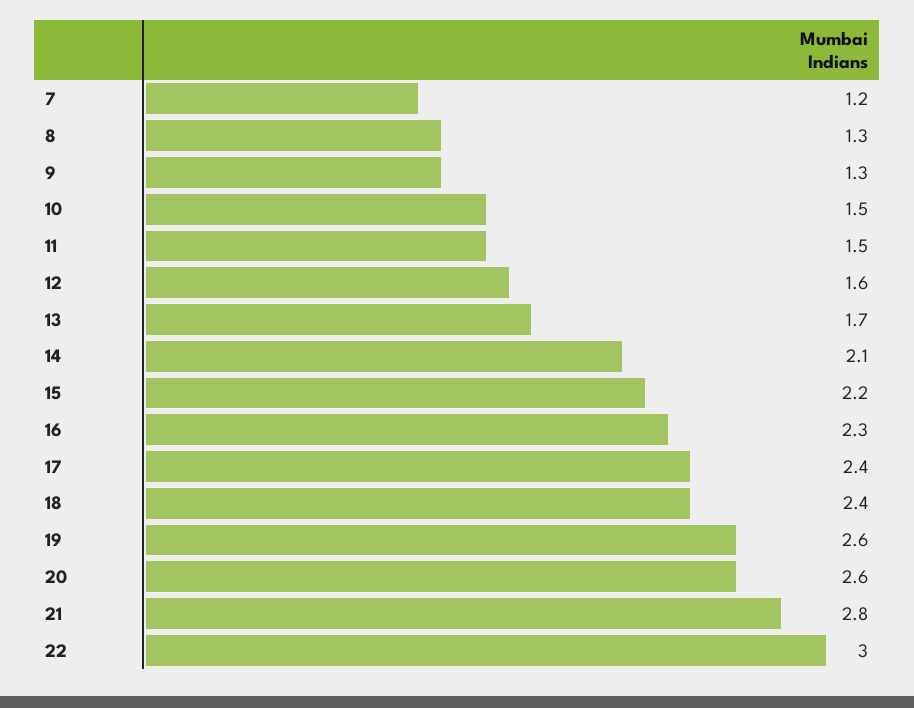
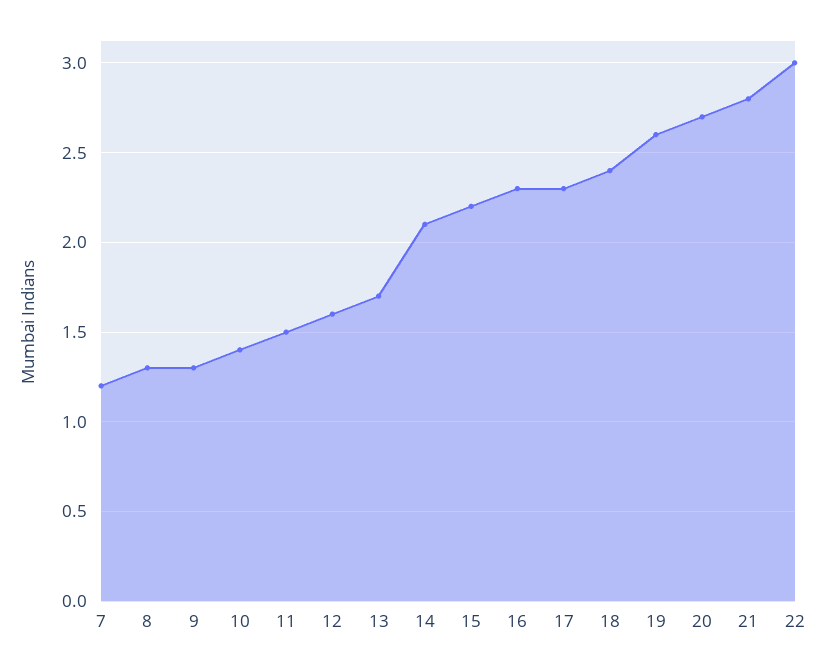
10: 1.5 -> 1.4
17: 2.4 -> 2.3
20: 2.6 -> 2.7

